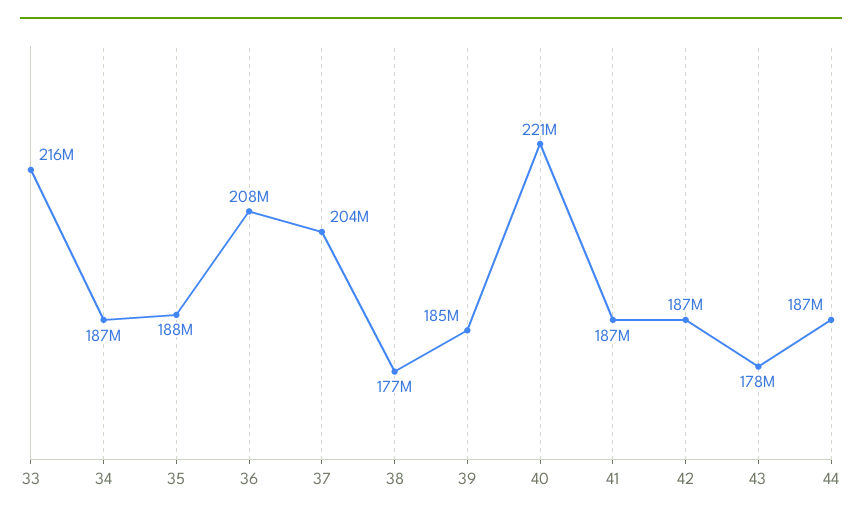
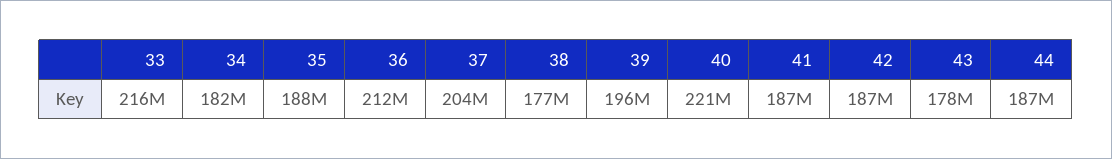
34: 187000000 -> 182000000
36: 208000000 -> 212000000
39: 185000000 -> 196000000

